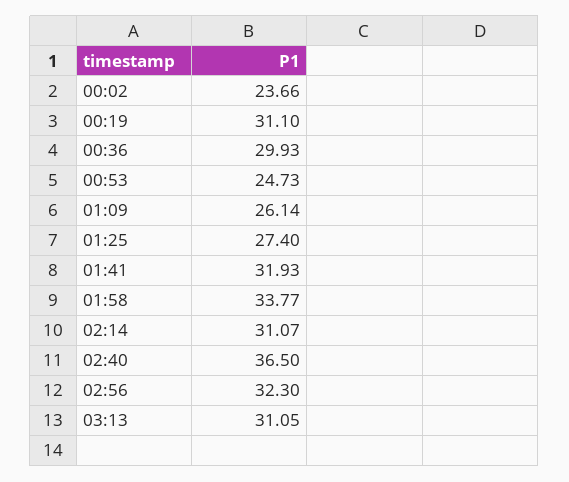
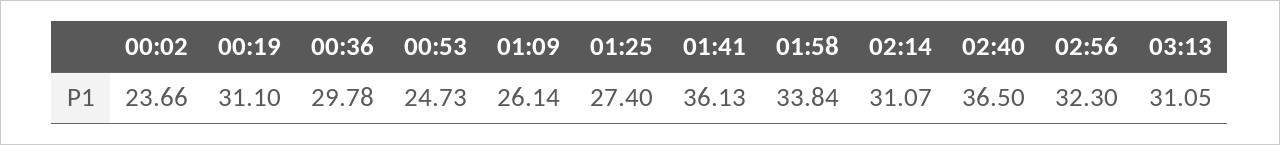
00:36: 29.93 -> 29.78
01:41: 31.93 -> 36.13
01:58: 33.77 -> 33.84

